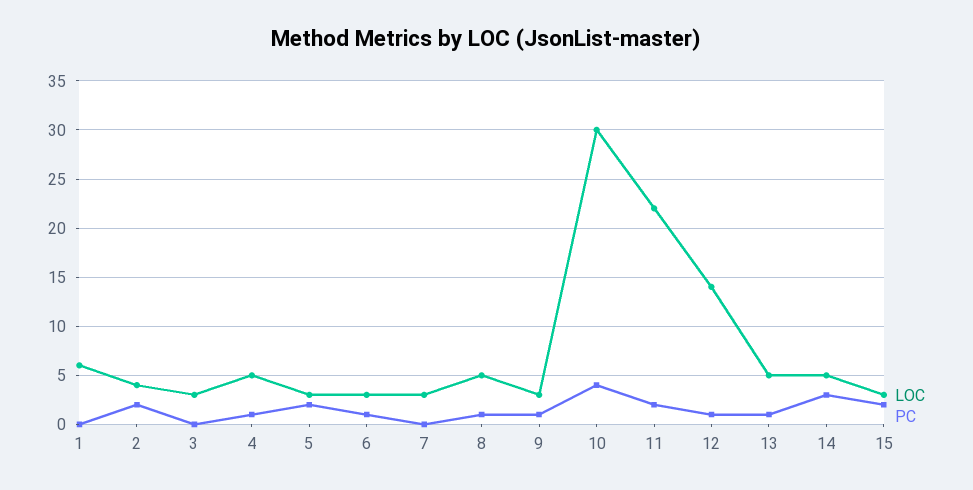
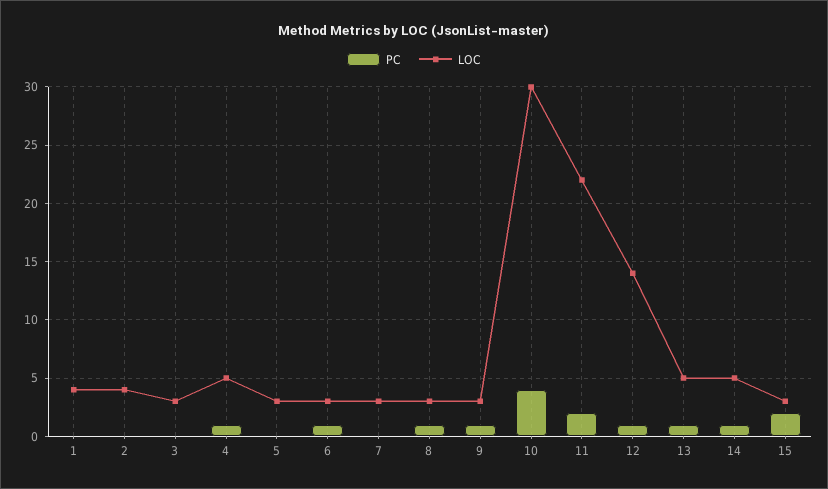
LOC, 1: 6 -> 4
PC, 2: 2 -> 0
PC, 5: 2 -> 0
LOC, 8: 5 -> 3
PC, 14: 3 -> 1

